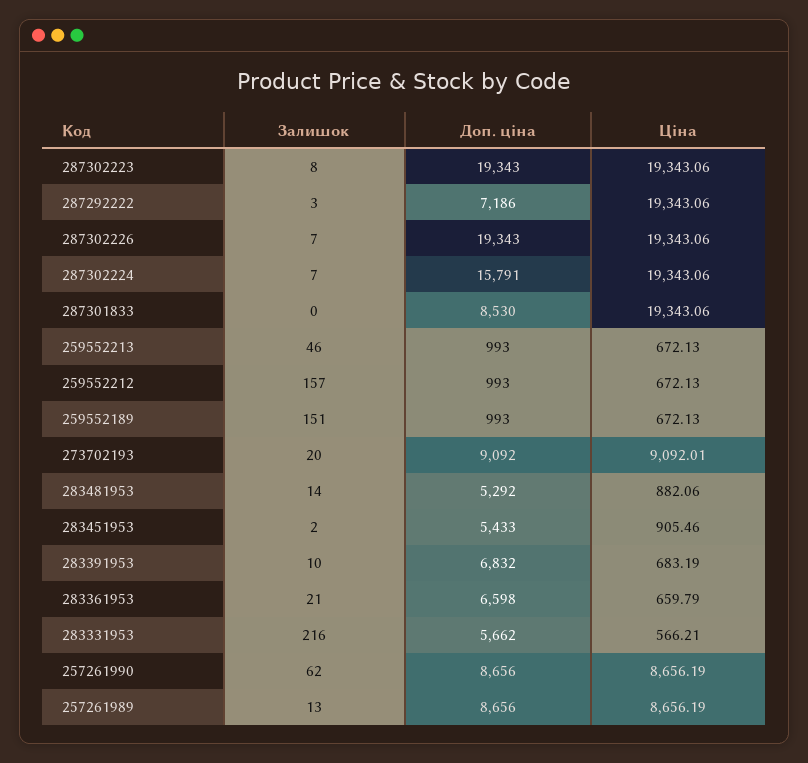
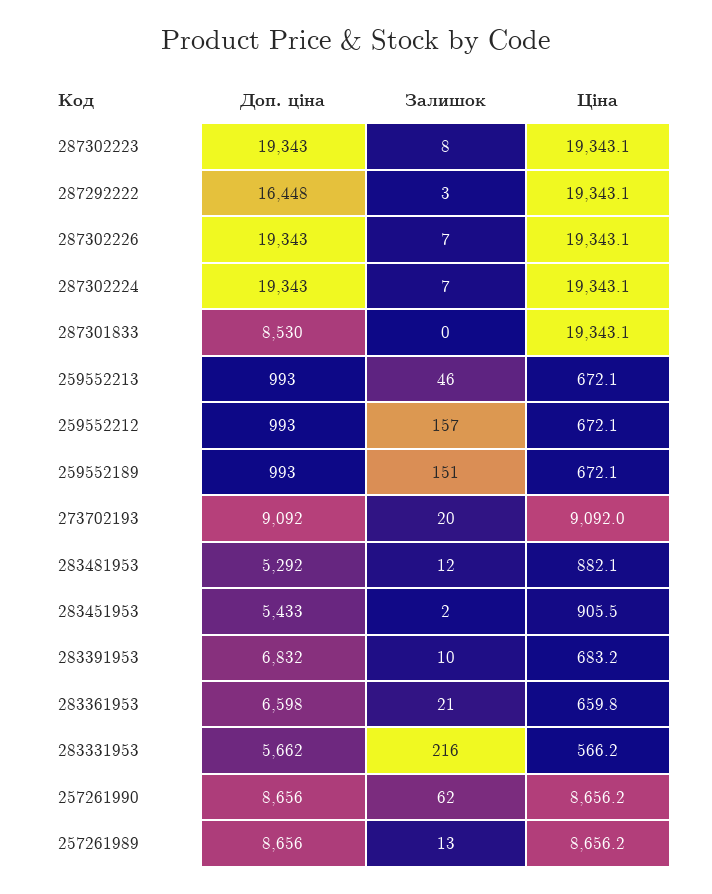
Доп. ціна, 287292222: 7186 -> 16448
Доп. ціна, 287302224: 15791 -> 19343
Залишок, 283481953: 14 -> 12

